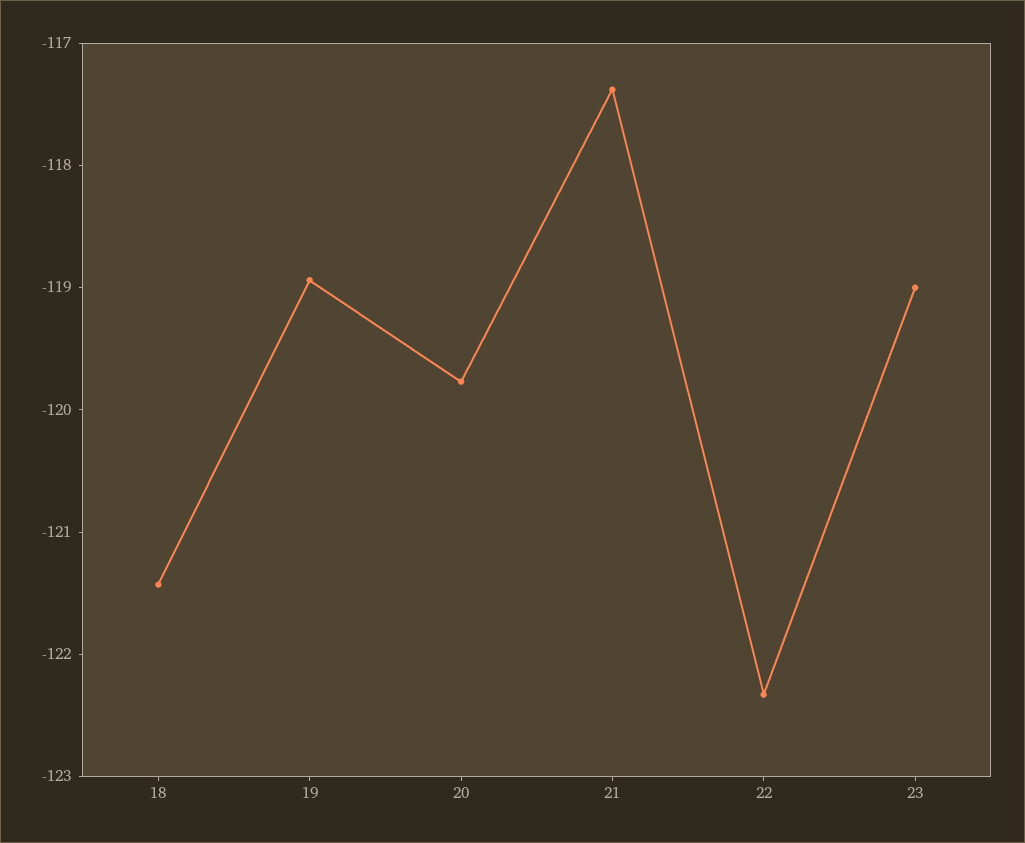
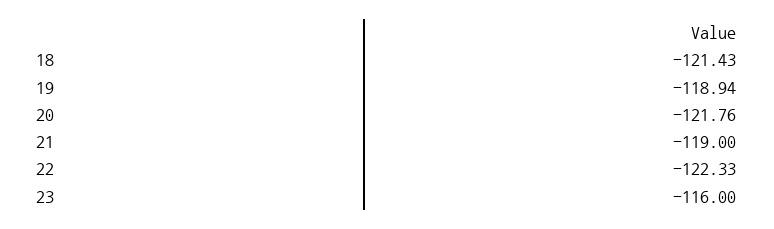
20: -119.8 -> -121.76
21: -117.4 -> -119
23: -119 -> -116

